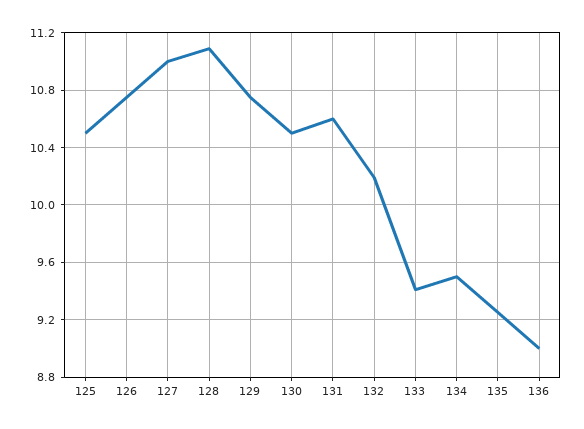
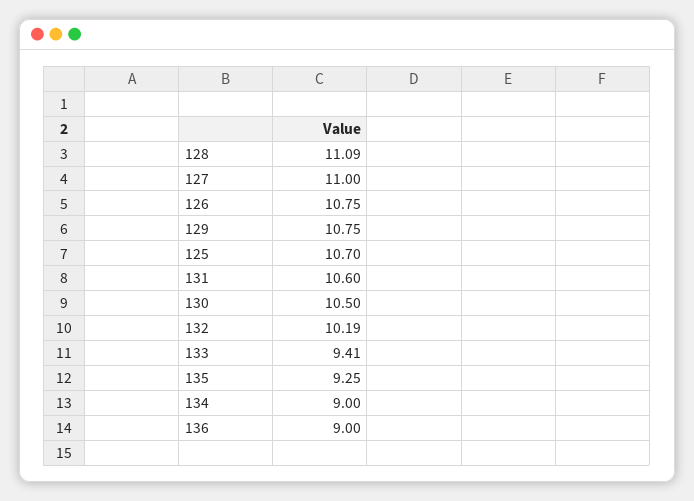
125: 10.5 -> 10.7
134: 9.5 -> 9

